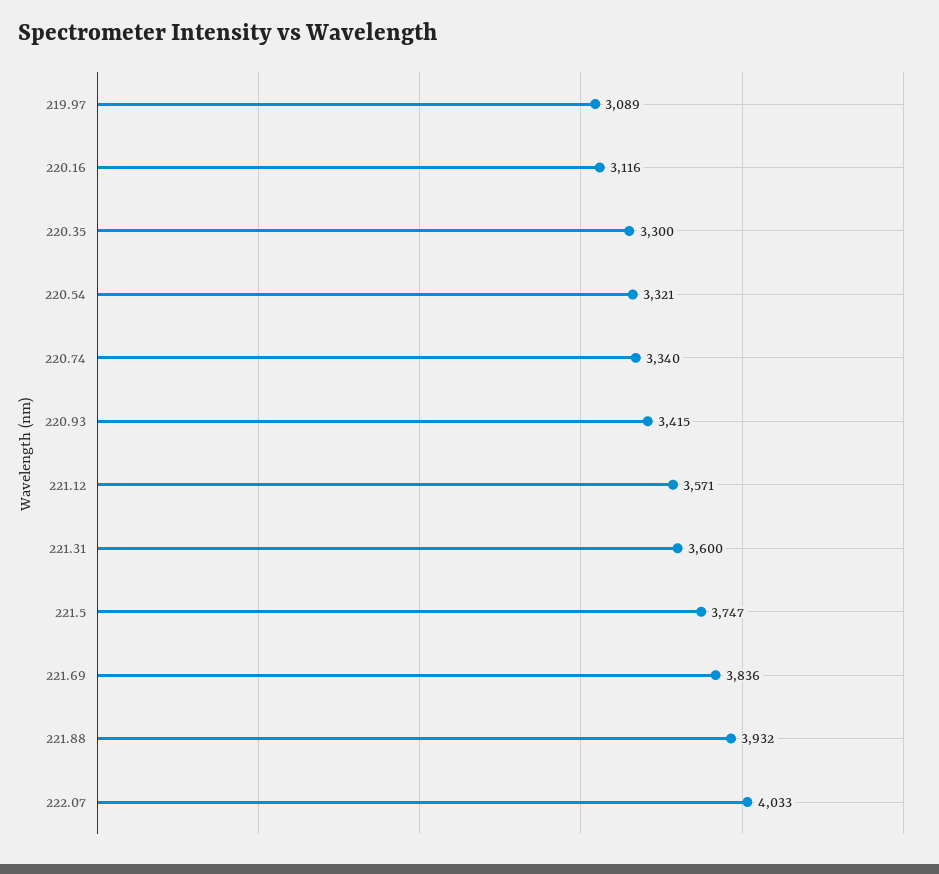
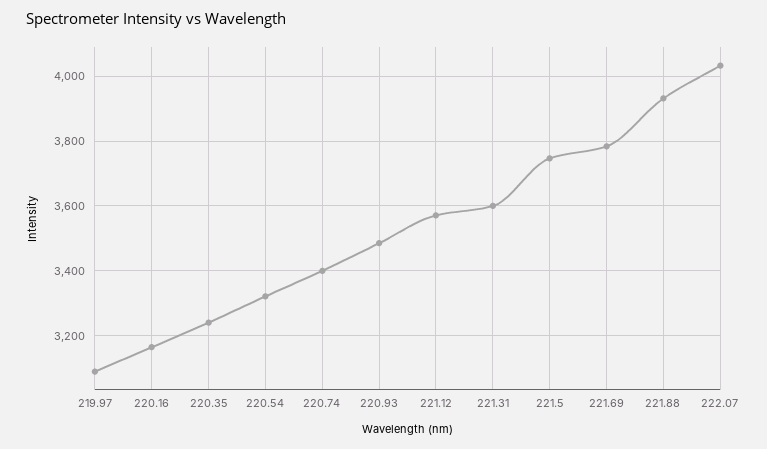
220.16: 3116 -> 3160
220.35: 3300 -> 3240
220.74: 3340 -> 3400
220.93: 3415 -> 3480
221.69: 3836 -> 3780

